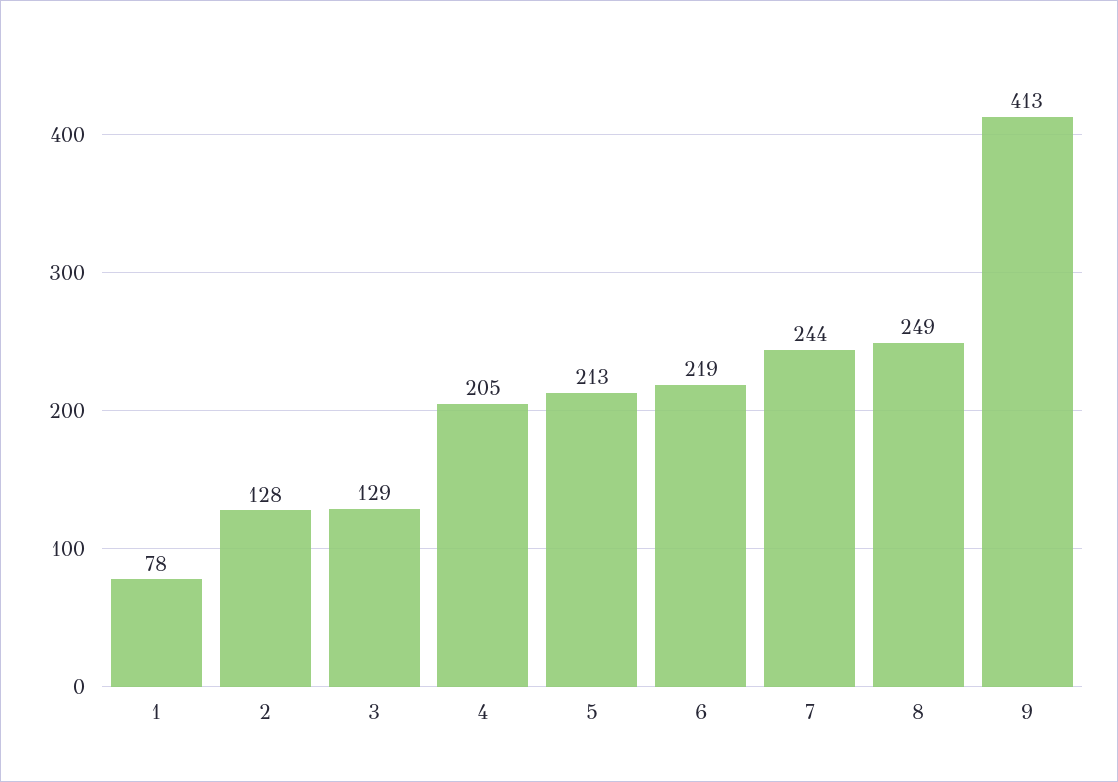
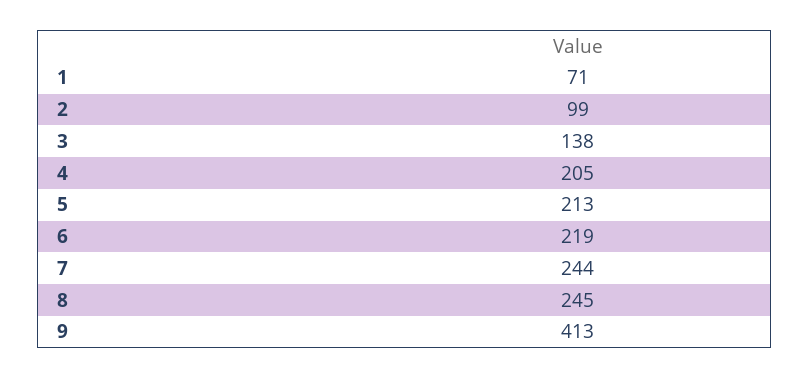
1: 78 -> 71
2: 128 -> 99
3: 129 -> 138
8: 249 -> 245

